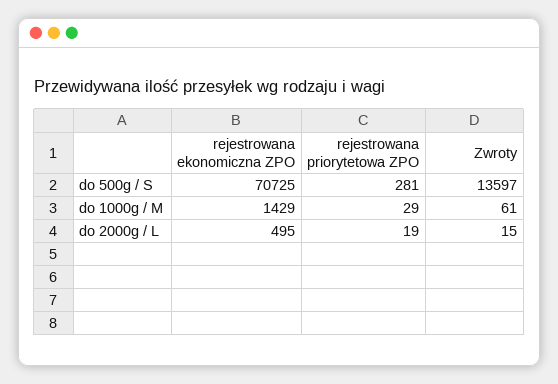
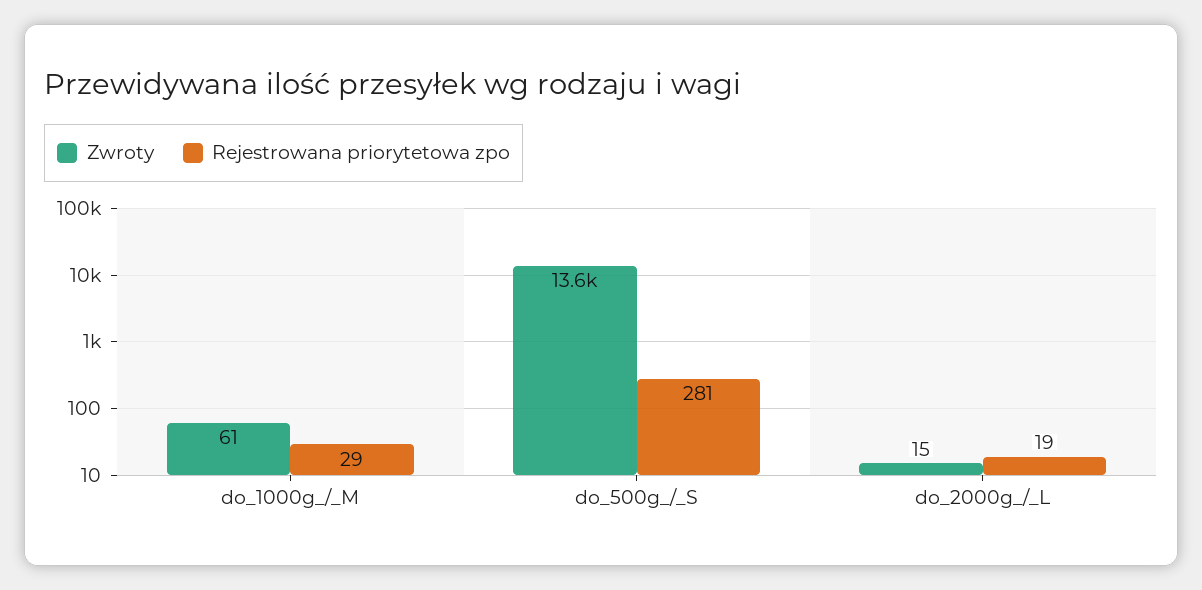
rejestrowana ekonomiczna ZPO, do 500g / S: 70725 -> none
rejestrowana ekonomiczna ZPO, do 1000g / M: 1429 -> none
rejestrowana ekonomiczna ZPO, do 2000g / L: 495 -> none

